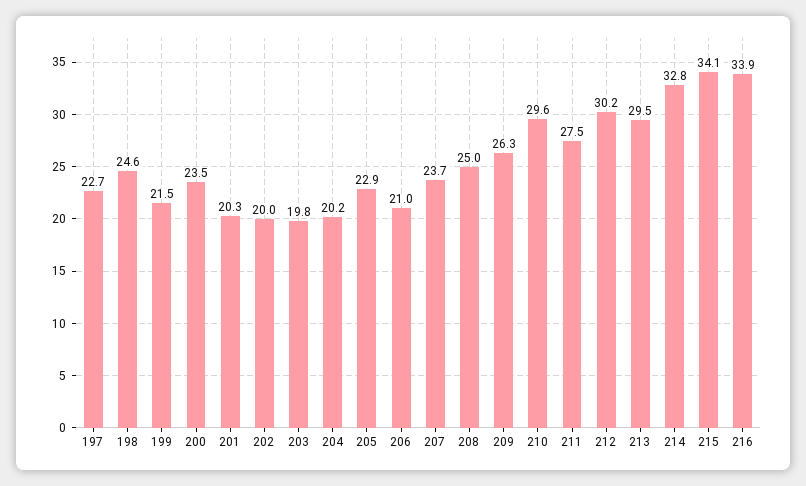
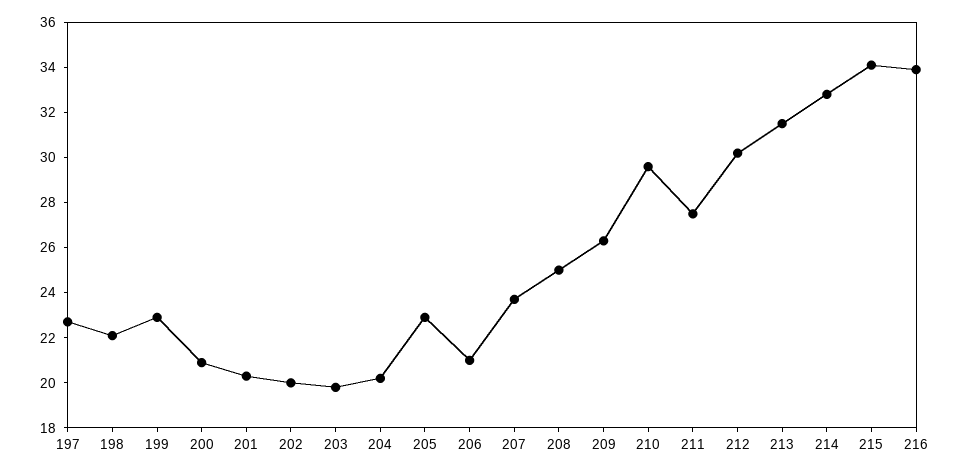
198: 24.6 -> 22
199: 21.5 -> 23
200: 23.5 -> 21
213: 29.5 -> 31.5

